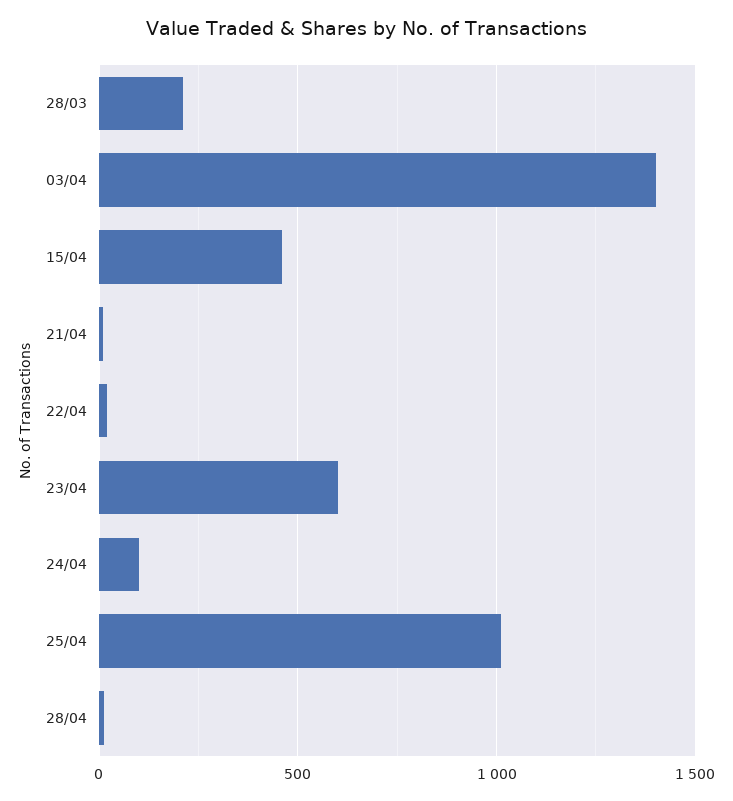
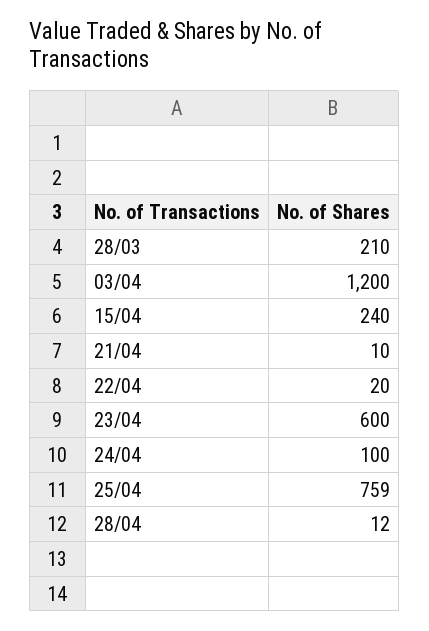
03/04: 1400 -> 1200
15/04: 450 -> 240
25/04: 1000 -> 759

